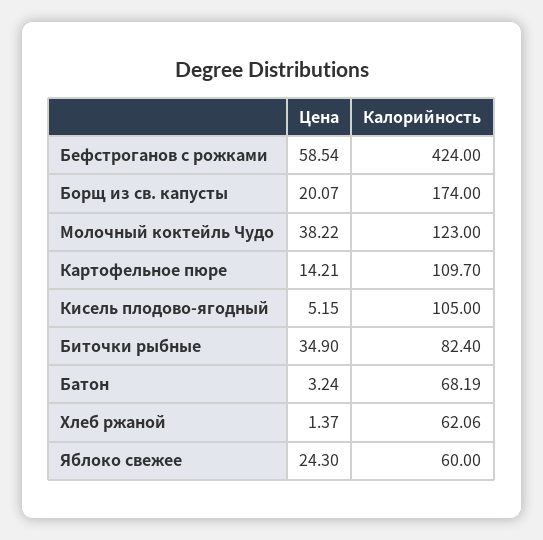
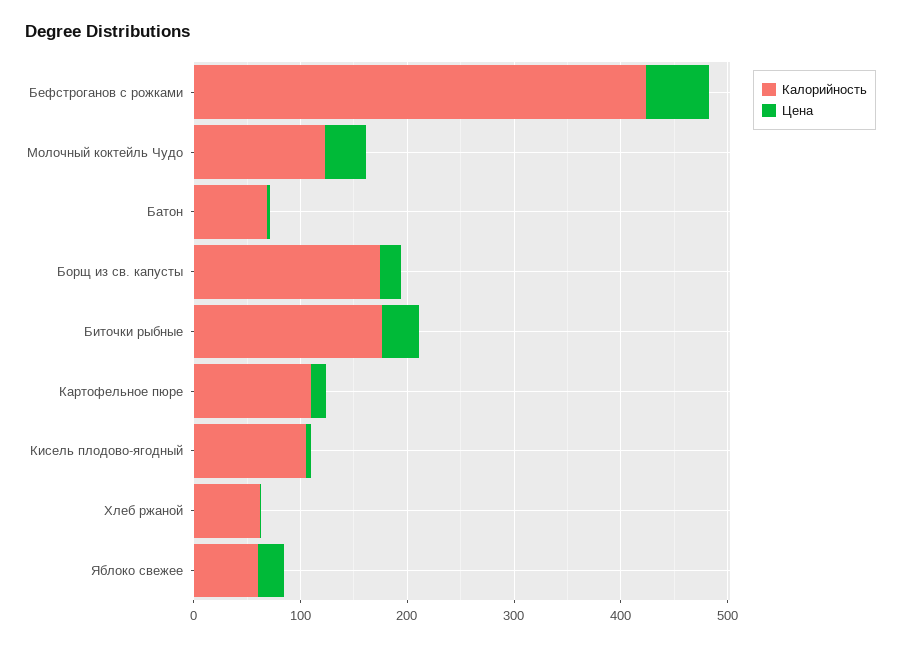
Калорийность, Биточки рыбные: 82.4 -> 180

